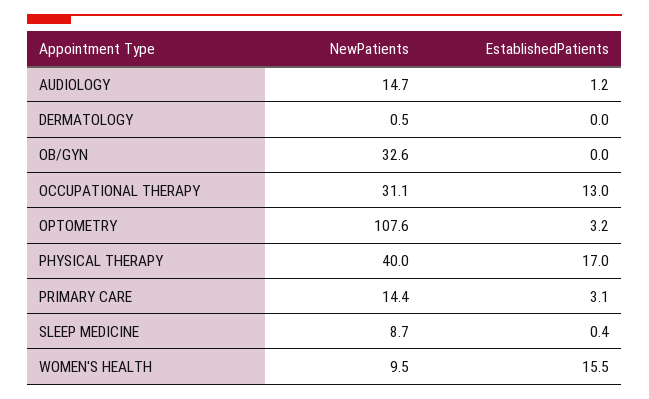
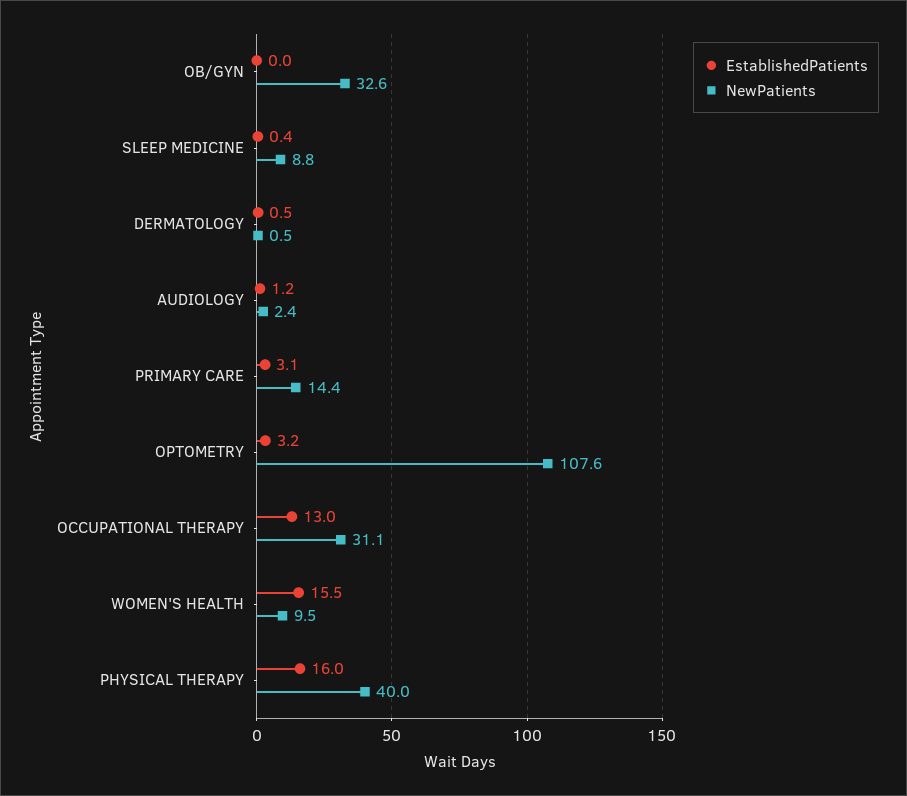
NewPatients, AUDIOLOGY: 14.7 -> 2.4
EstablishedPatients, DERMATOLOGY: 0 -> 0.5
EstablishedPatients, PHYSICAL THERAPY: 17 -> 16
NewPatients, SLEEP MEDICINE: 8.7 -> 8.8

